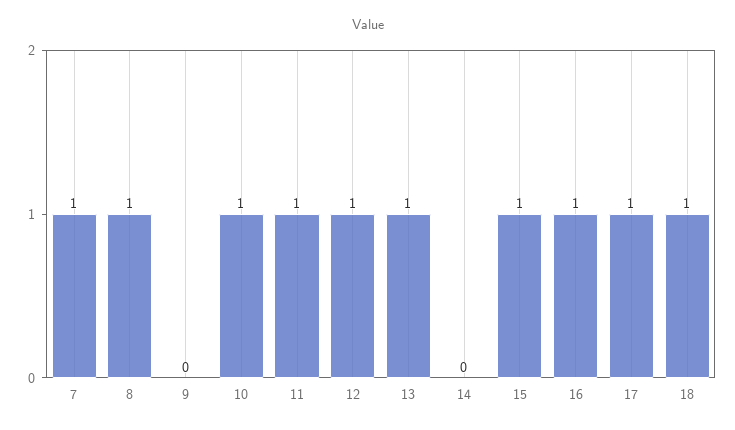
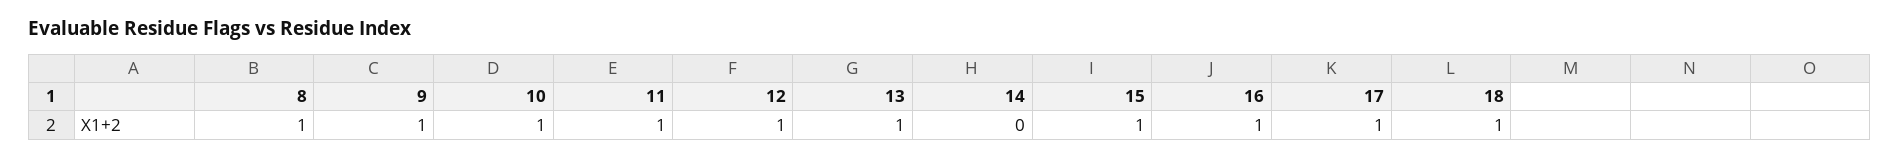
7: 1 -> none
9: 0 -> 1

